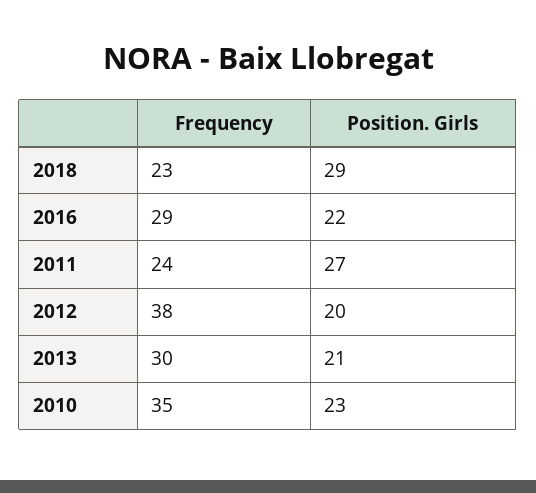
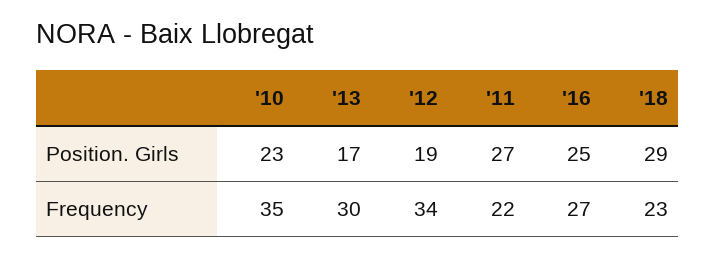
Frequency, 2016: 29 -> 27
Position. Girls, 2016: 22 -> 25
Frequency, 2011: 24 -> 22
Frequency, 2012: 38 -> 34
Position. Girls, 2012: 20 -> 19
Position. Girls, 2013: 21 -> 17

